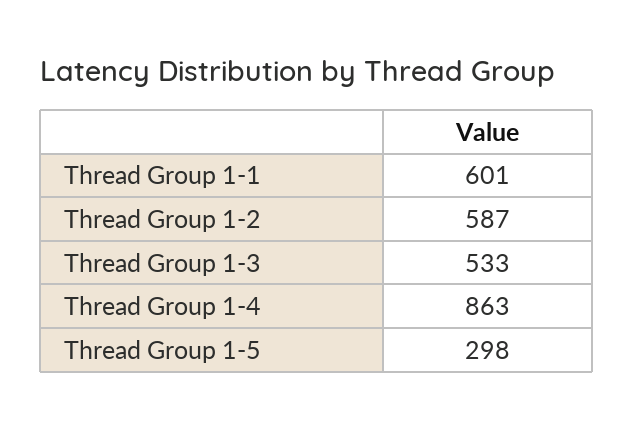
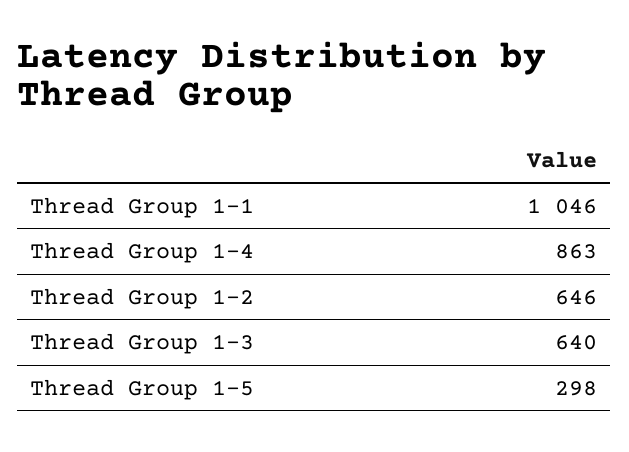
Thread Group 1-1: 601 -> 1046
Thread Group 1-2: 587 -> 646
Thread Group 1-3: 533 -> 640

